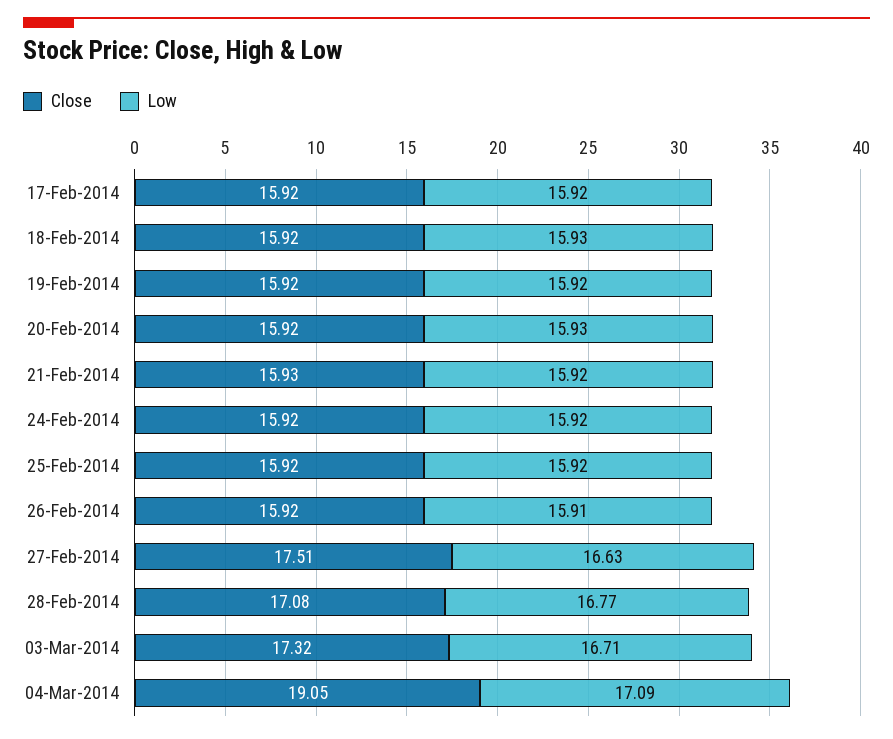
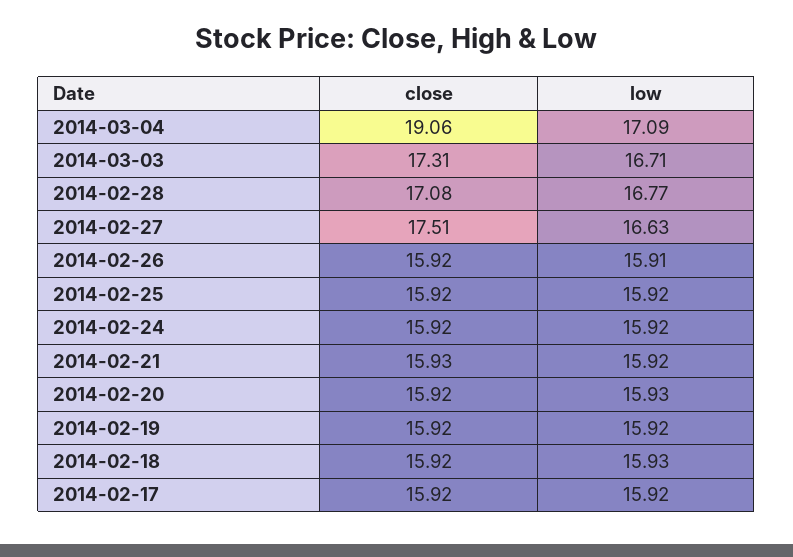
Close, 03-Mar-2014: 17.32 -> 17.31
Close, 04-Mar-2014: 19.05 -> 19.06

